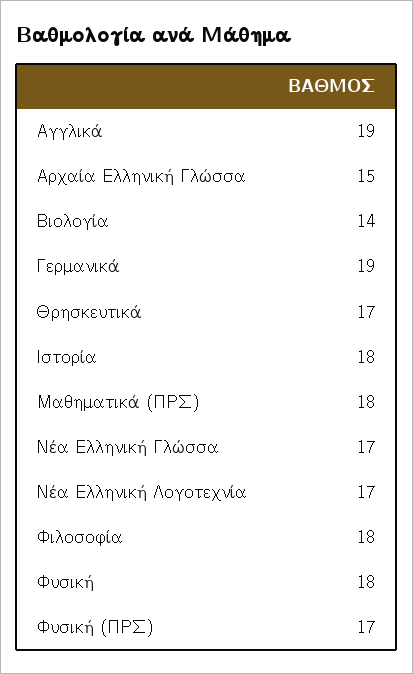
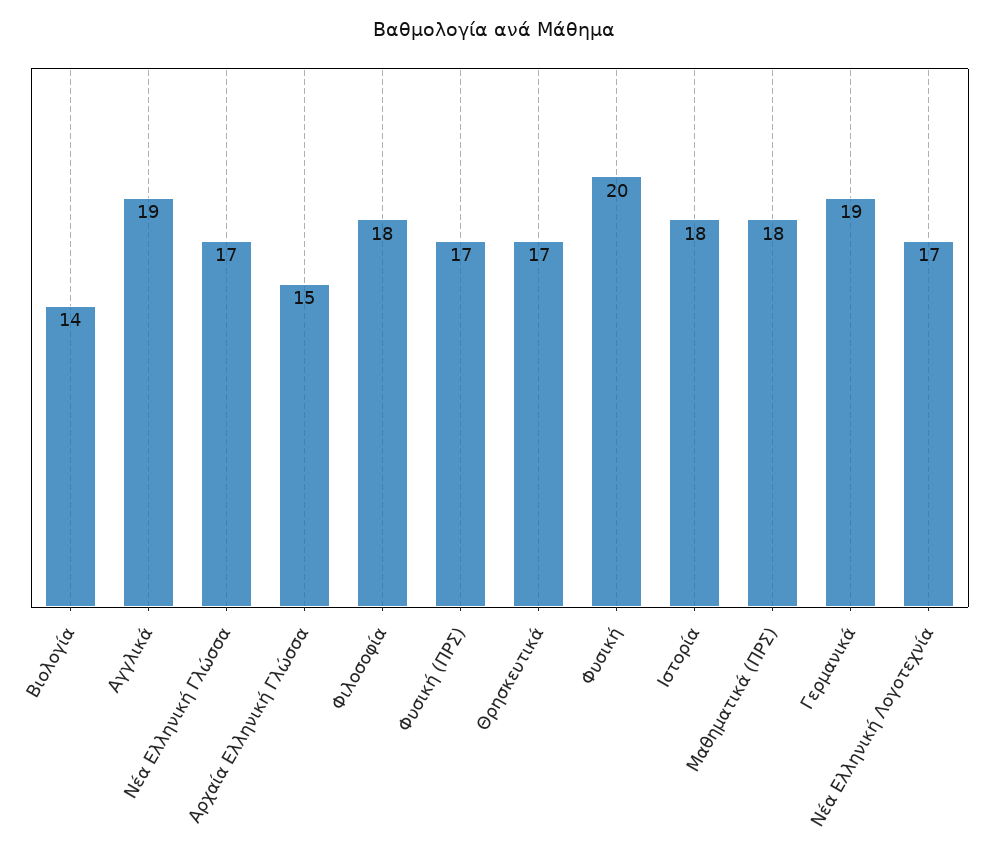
Φυσική: 18 -> 20

